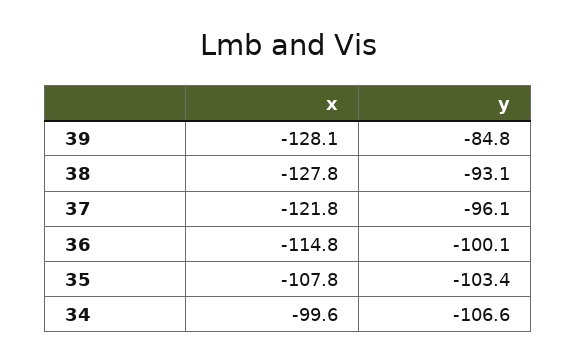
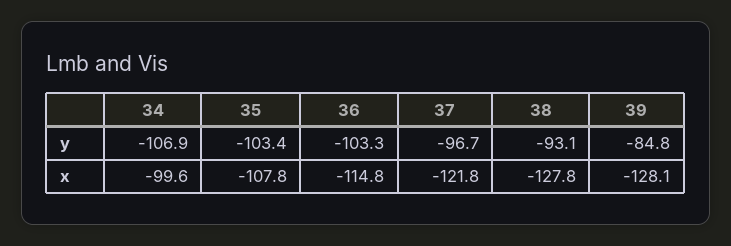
y, 37: -96.1 -> -96.7
y, 36: -100.1 -> -103.3
y, 34: -106.6 -> -106.9

